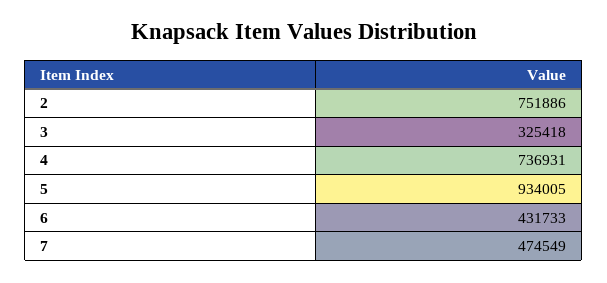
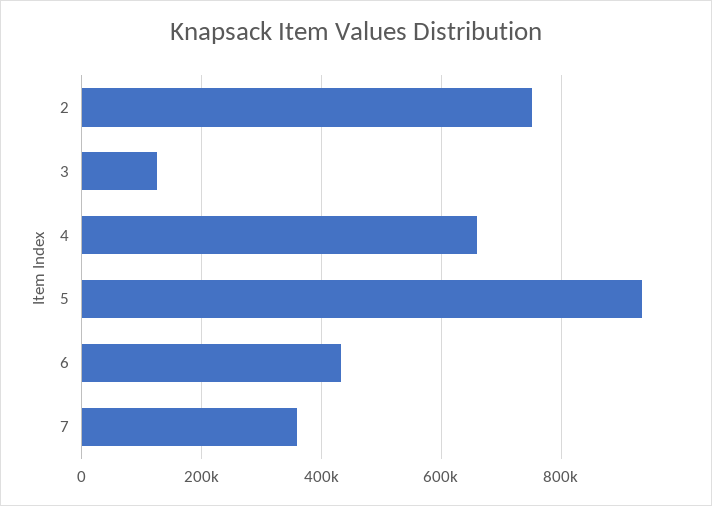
3: 325418 -> 120000
4: 736931 -> 660000
7: 474549 -> 360000

